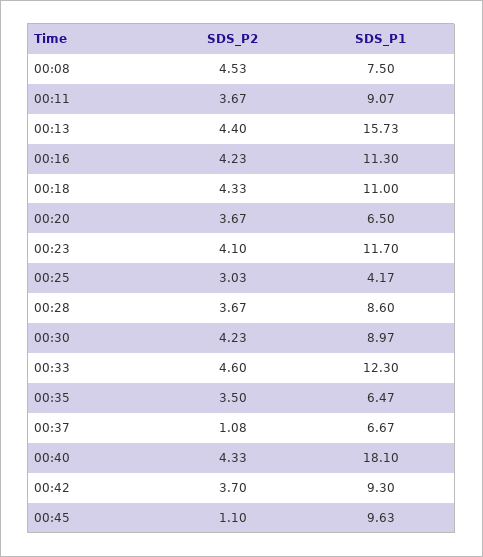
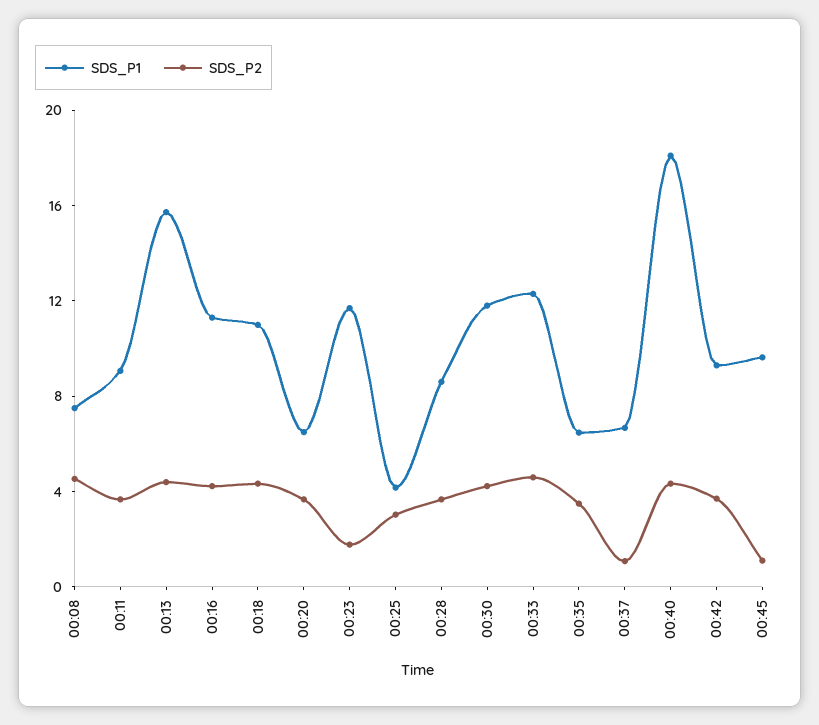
SDS_P2, 00:23: 4.1 -> 2
SDS_P1, 00:30: 8.97 -> 12

